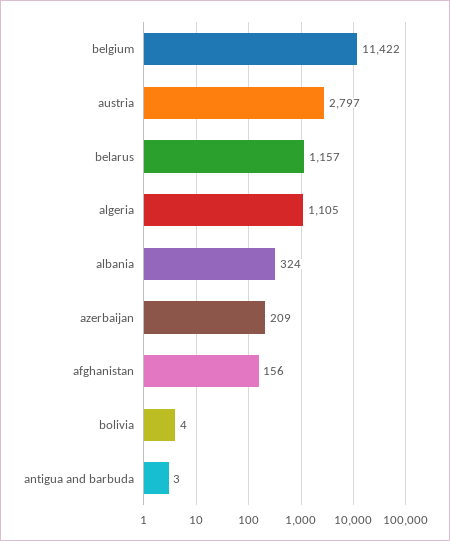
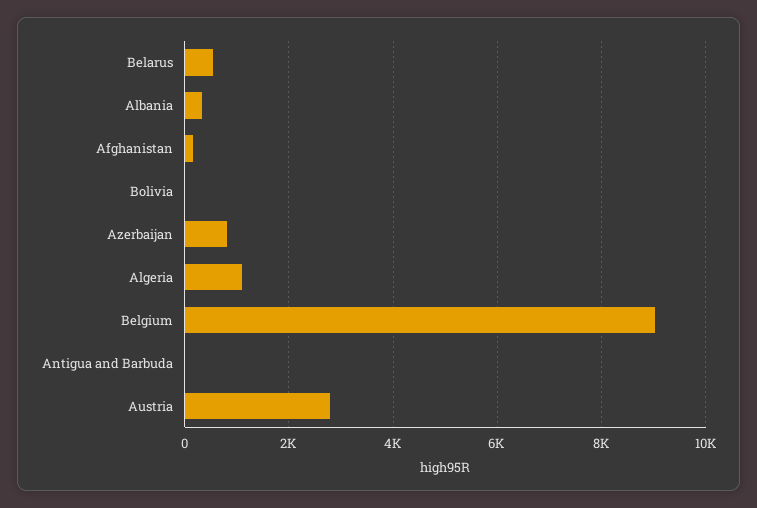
belgium: 11422 -> 9000
belarus: 1157 -> 600
azerbaijan: 209 -> 800

